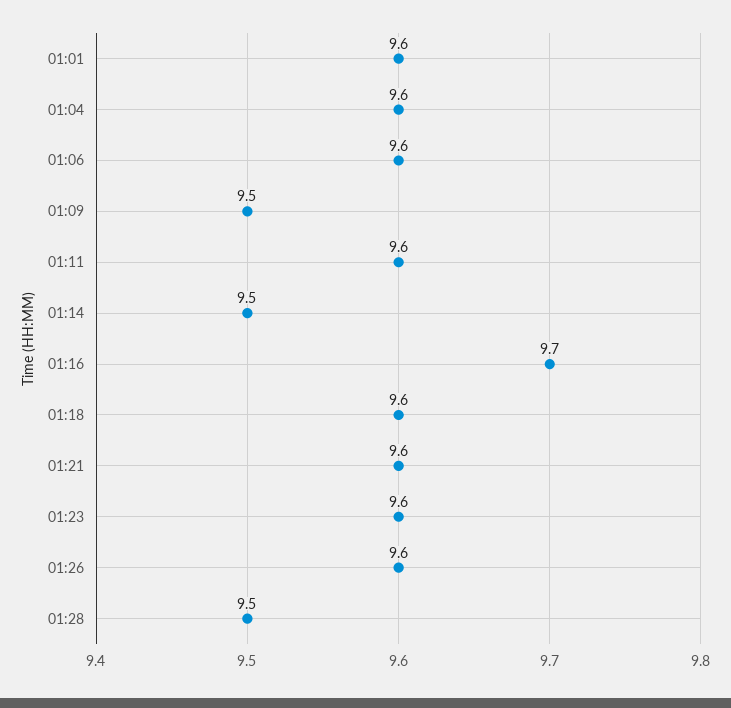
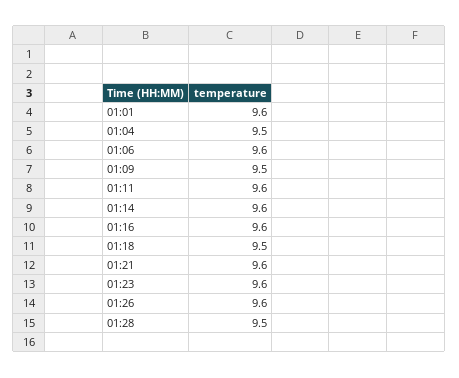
01:04: 9.6 -> 9.5
01:14: 9.5 -> 9.6
01:16: 9.7 -> 9.6
01:18: 9.6 -> 9.5

